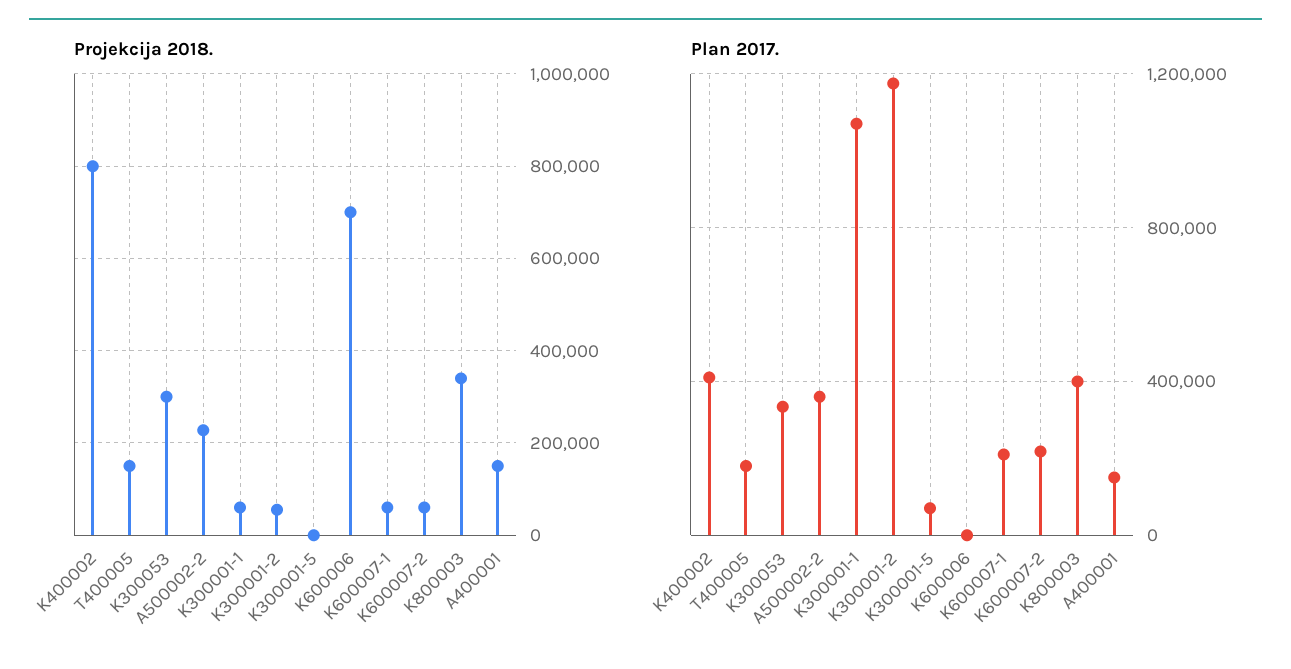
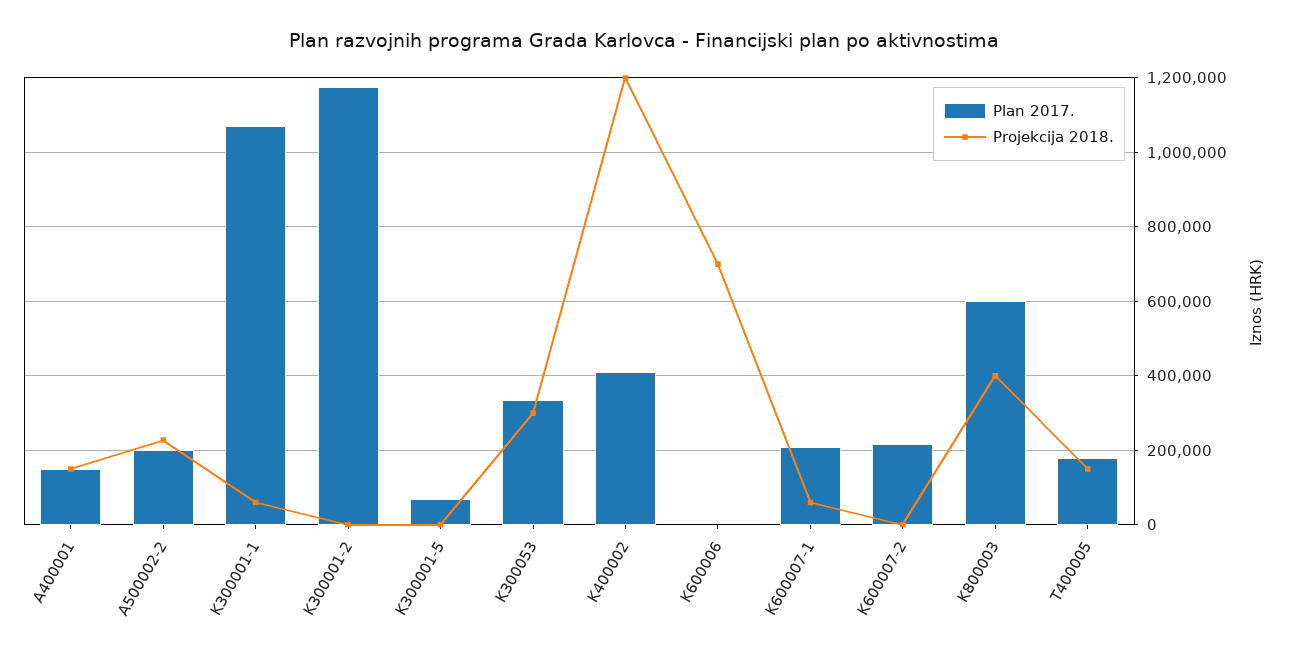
Projekcija 2018., K400002: 800000 -> 1200000
Projekcija 2018., K300001-2: 60000 -> 0
Projekcija 2018., K600007-2: 60000 -> 0
Projekcija 2018., K800003: 340000 -> 400000
Plan 2017., A500002-2: 350000 -> 200000
Plan 2017., K800003: 400000 -> 600000

